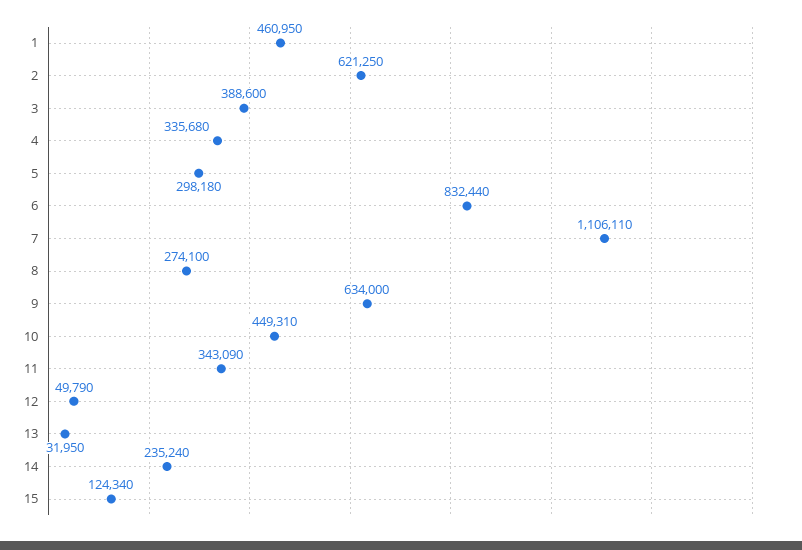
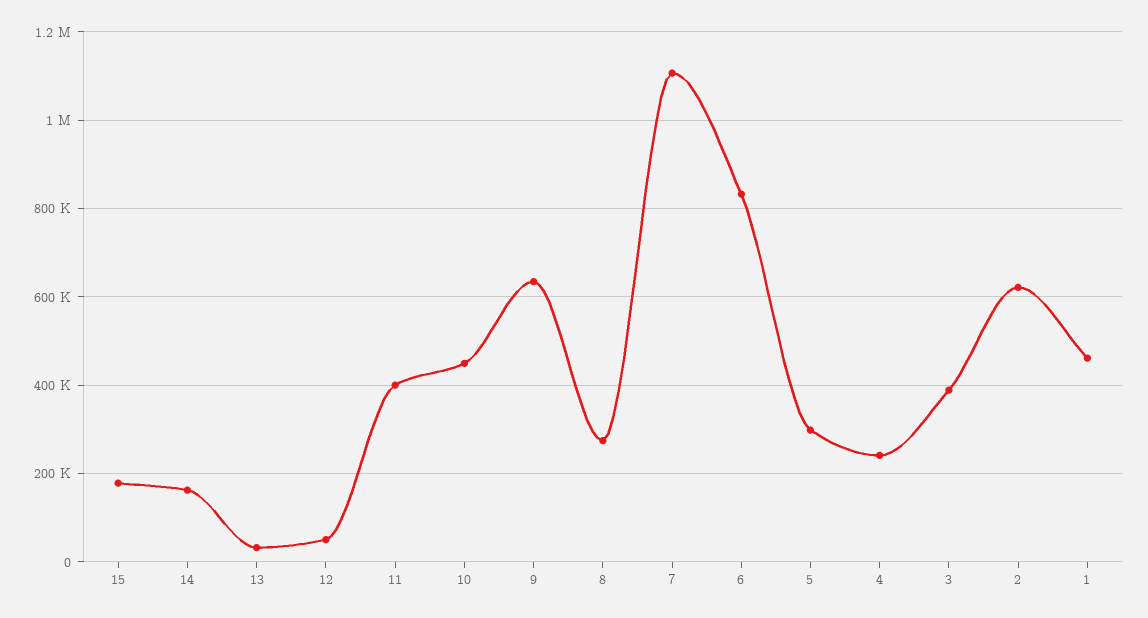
4: 335680 -> 240000
11: 343090 -> 400000
14: 235240 -> 160000
15: 124340 -> 180000

